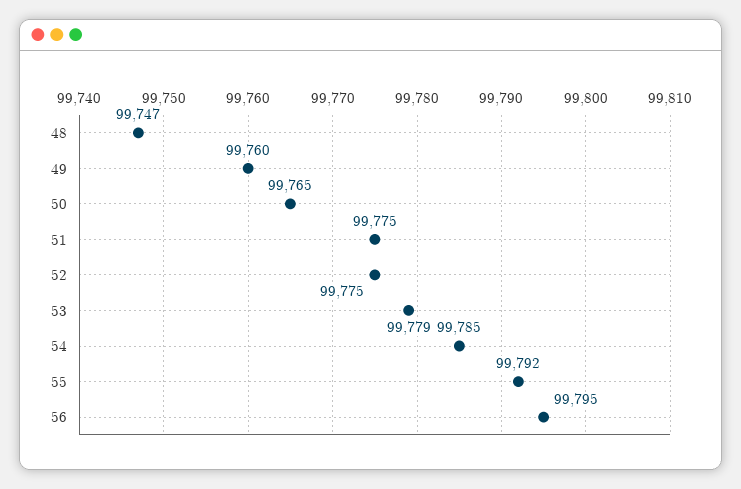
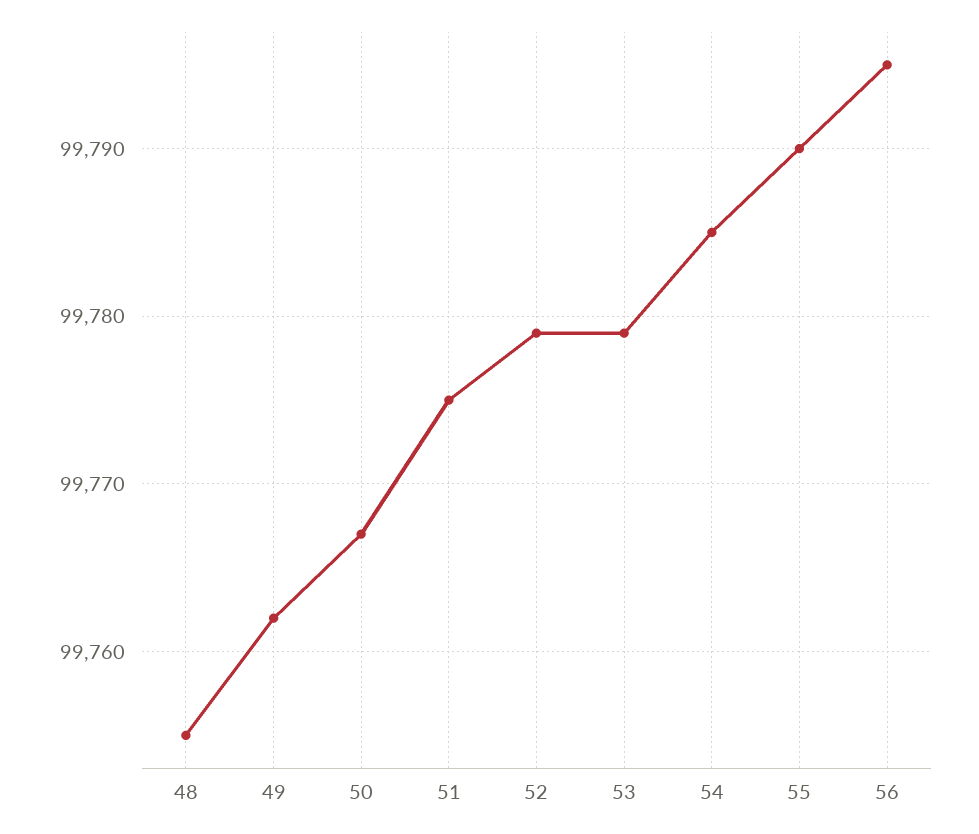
48: 99747 -> 99755
49: 99760 -> 99762
50: 99765 -> 99767
52: 99775 -> 99779
55: 99792 -> 99790

